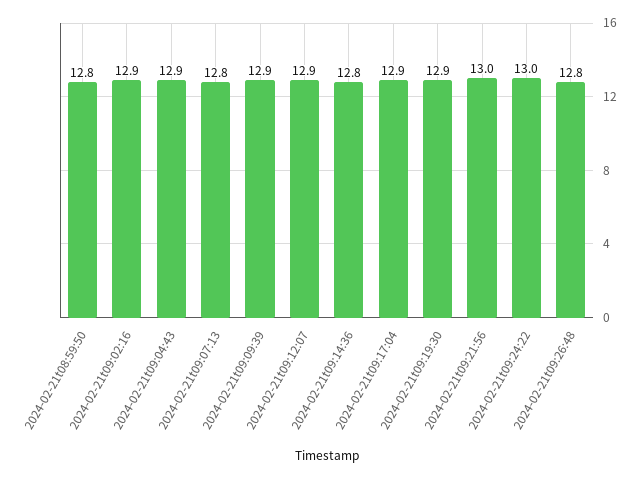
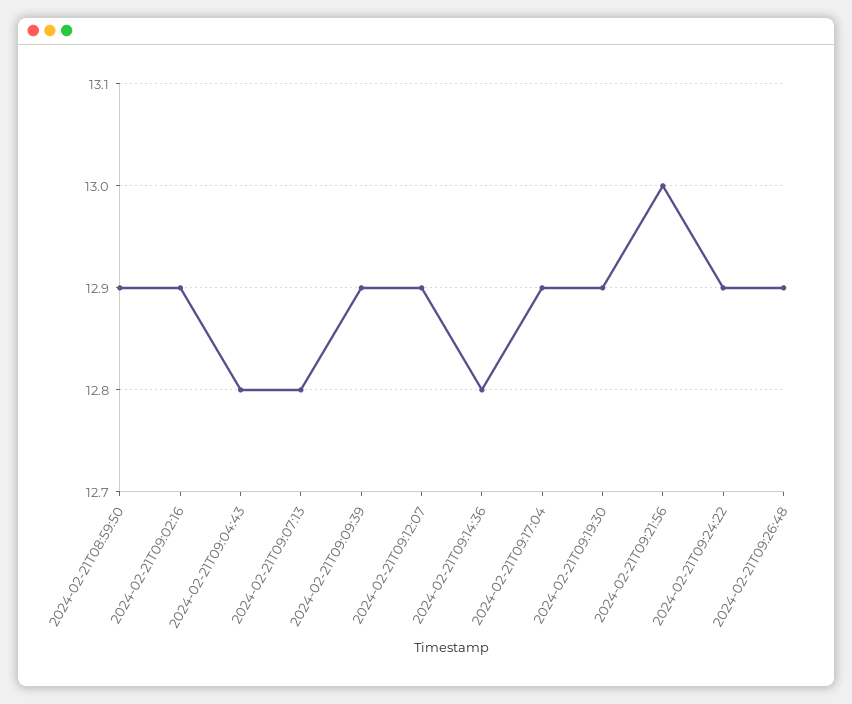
2024-02-21t08:59:50: 12.8 -> 12.9
2024-02-21t09:04:43: 12.9 -> 12.8
2024-02-21t09:24:22: 13 -> 12.9
2024-02-21t09:26:48: 12.8 -> 12.9

